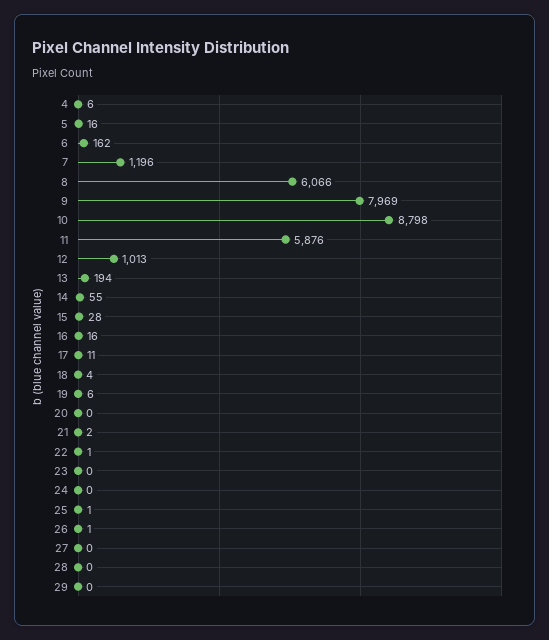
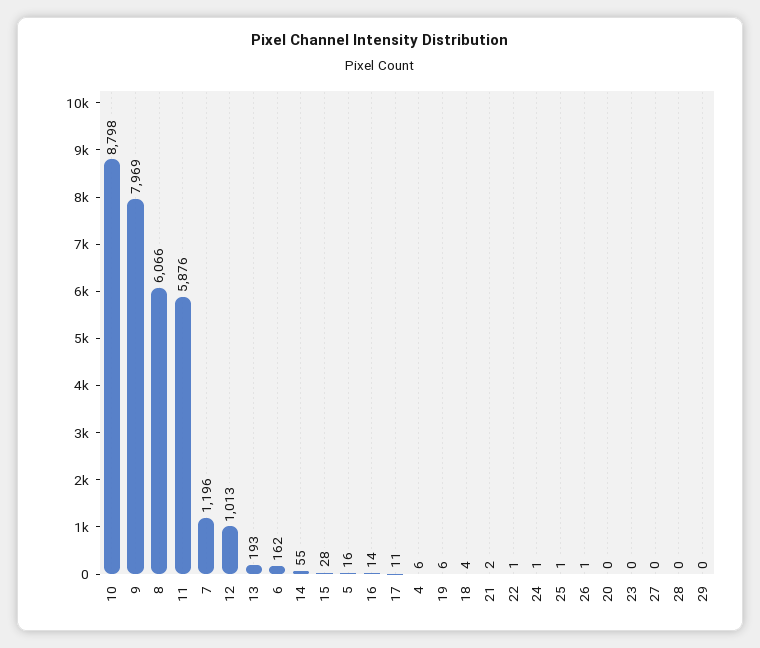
13: 194 -> 193
16: 16 -> 14
24: 0 -> 1

